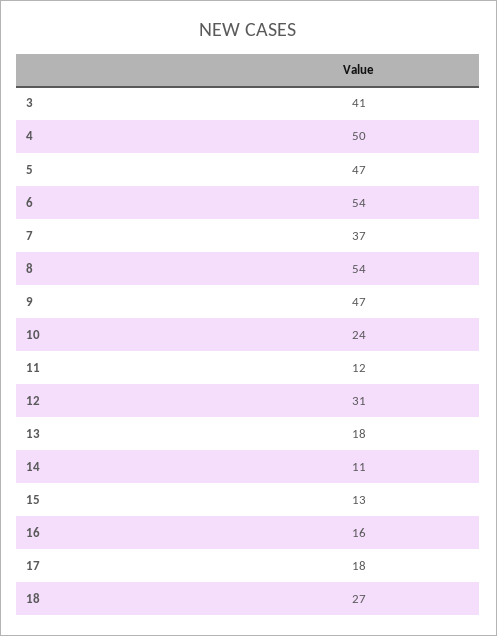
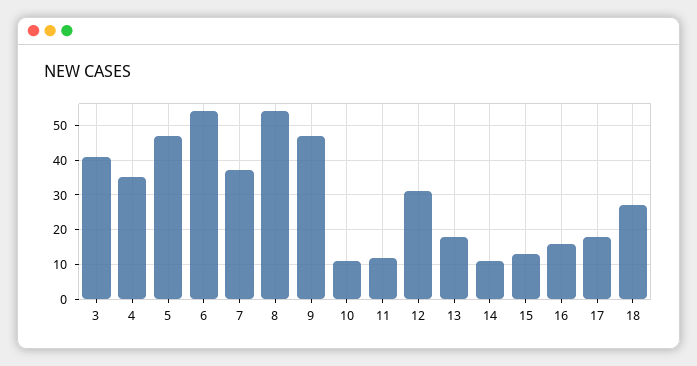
4: 50 -> 35
10: 24 -> 10

